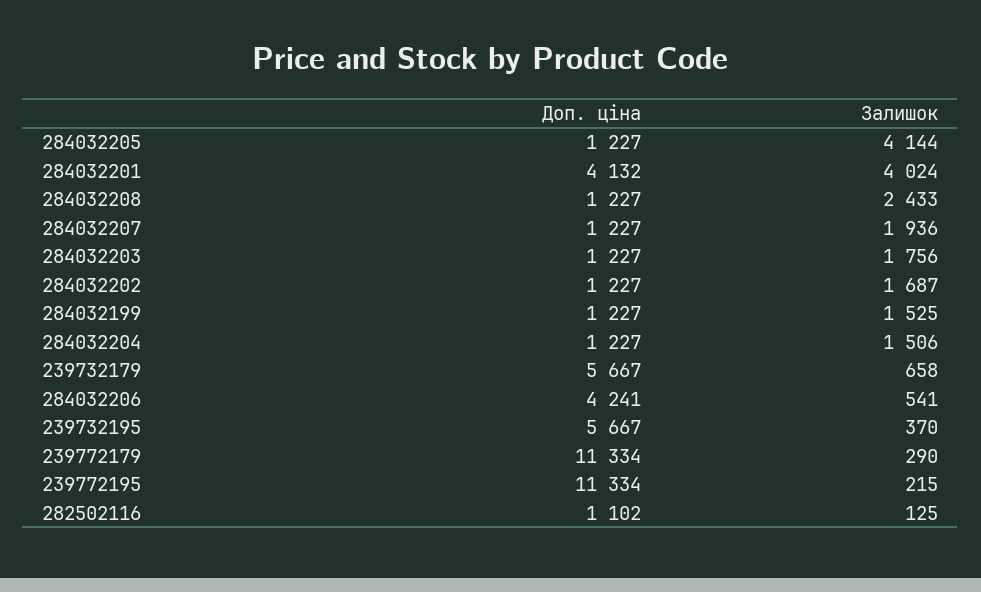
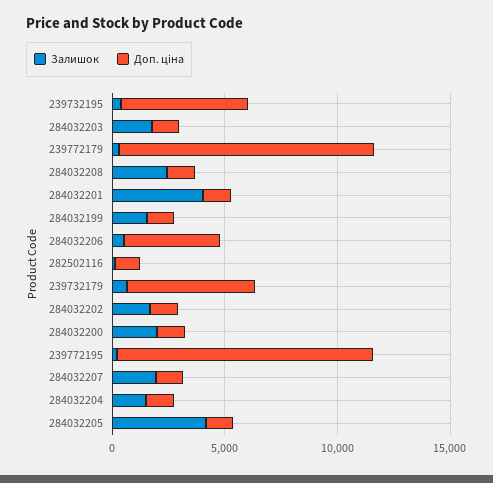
Доп. ціна, 284032201: 4132 -> 1000
Залишок, 284032200: none -> 2000
Доп. ціна, 284032200: none -> 1000

